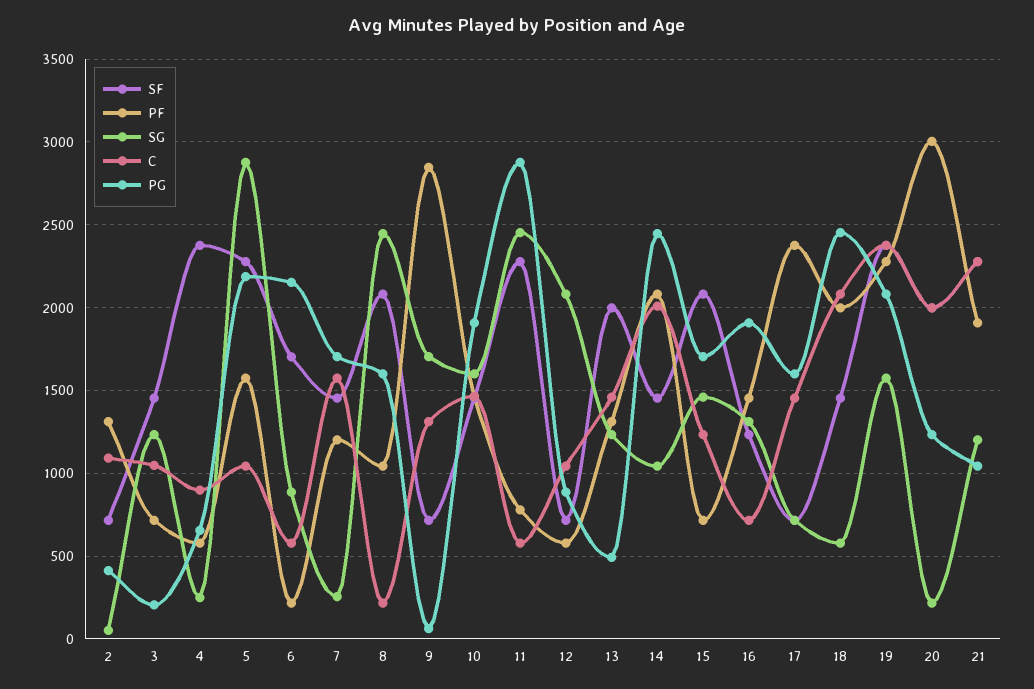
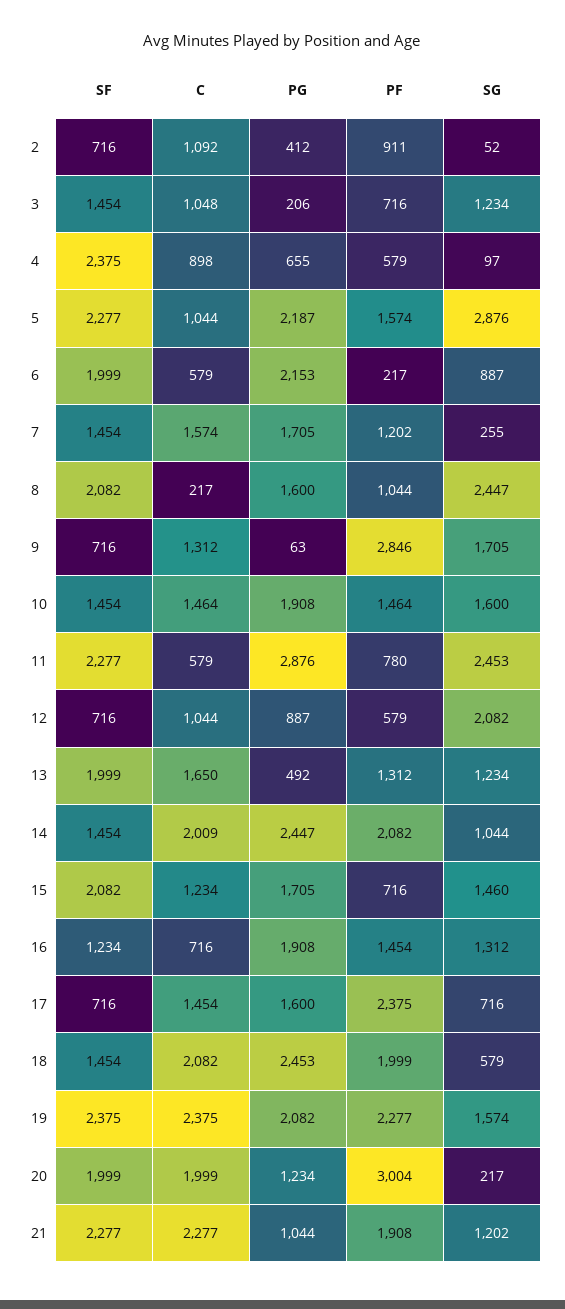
PF, 2: 1300 -> 911
SG, 4: 250 -> 97
SF, 6: 1700 -> 1999
C, 13: 1450 -> 1650

